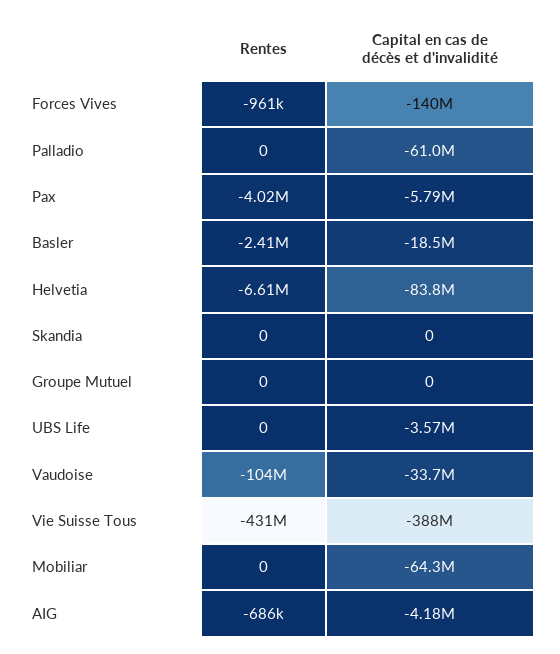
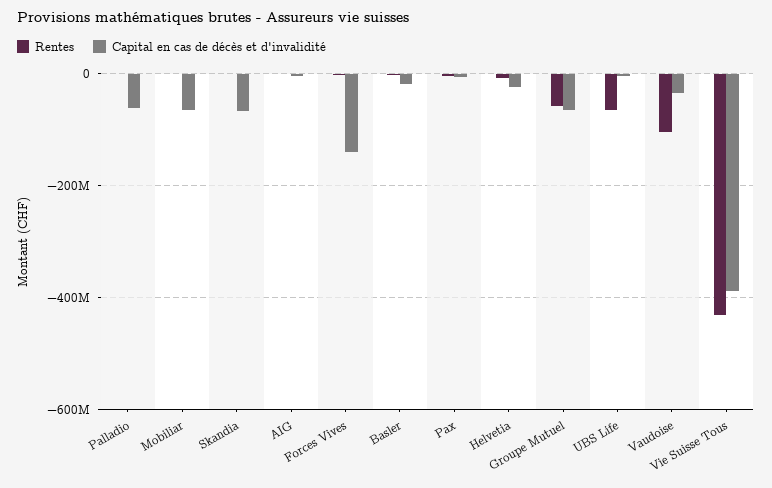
Capital en cas de décès et d'invalidité, Helvetia: -83800000 -> -20000000
Capital en cas de décès et d'invalidité, Skandia: 0 -> -60000000
Rentes, Groupe Mutuel: 0 -> -60000000
Capital en cas de décès et d'invalidité, Groupe Mutuel: 0 -> -60000000
Rentes, UBS Life: 0 -> -60000000

